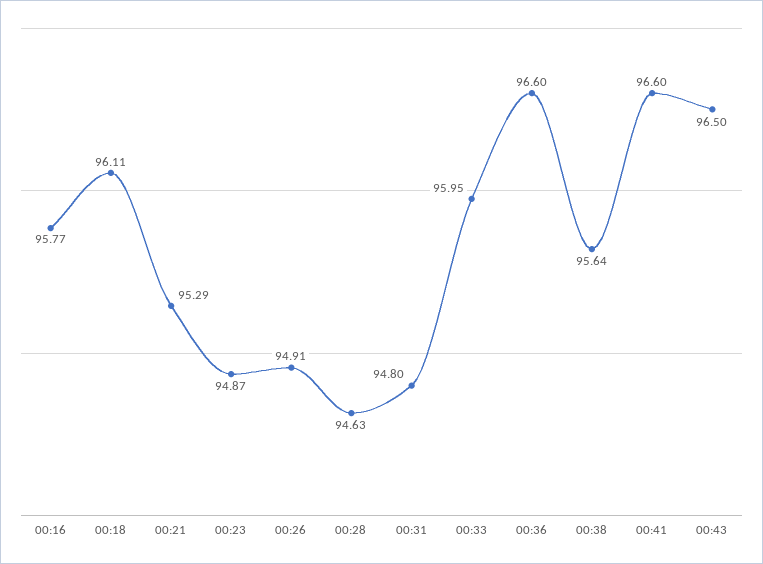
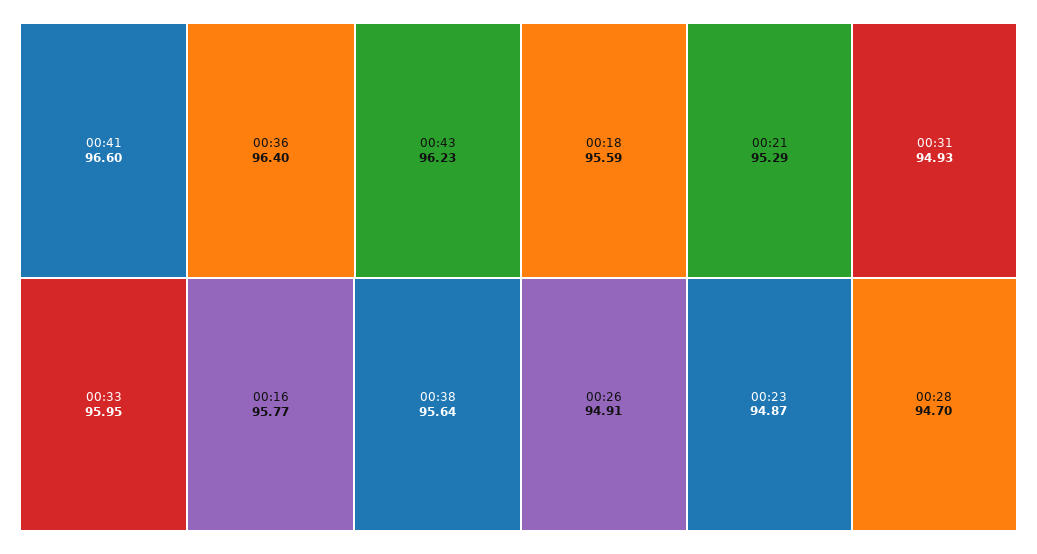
00:18: 96.11 -> 95.59
00:28: 94.63 -> 94.7
00:31: 94.8 -> 94.93
00:36: 96.6 -> 96.4
00:43: 96.5 -> 96.23

